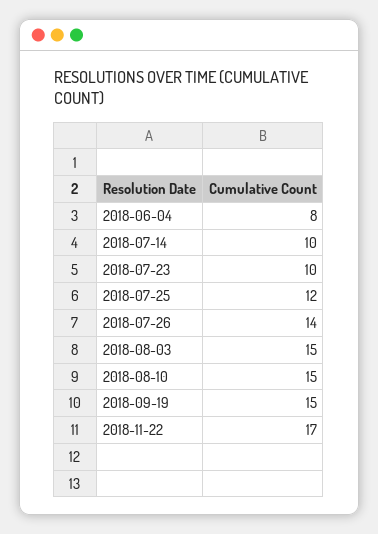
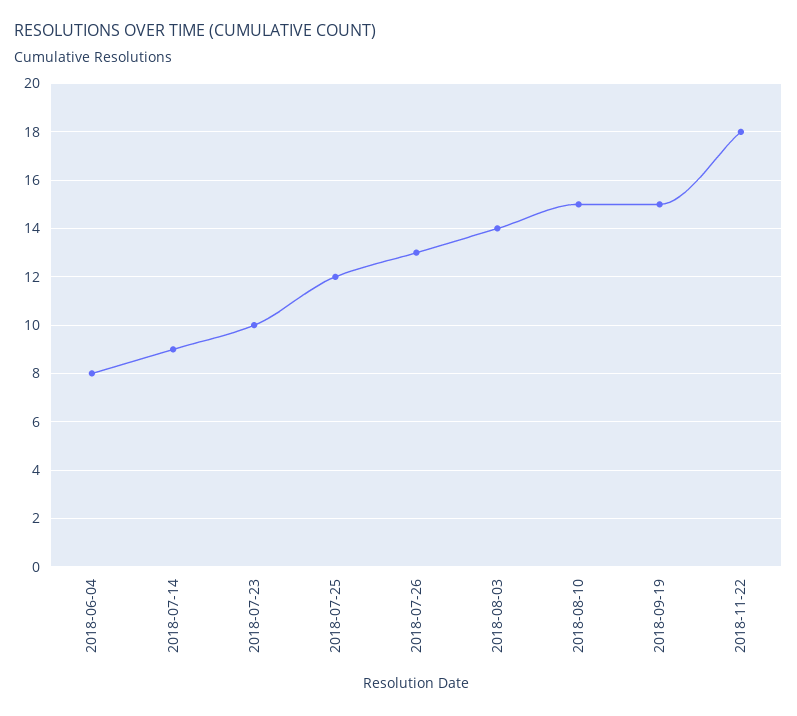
2018-07-14: 10 -> 9
2018-07-26: 14 -> 13
2018-08-03: 15 -> 14
2018-11-22: 17 -> 18

